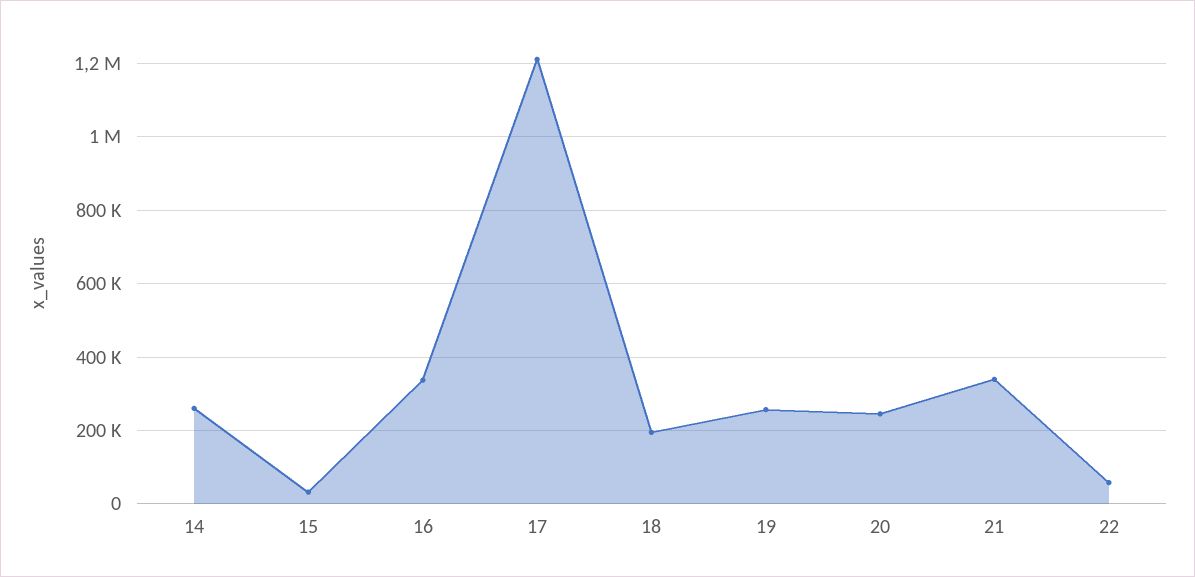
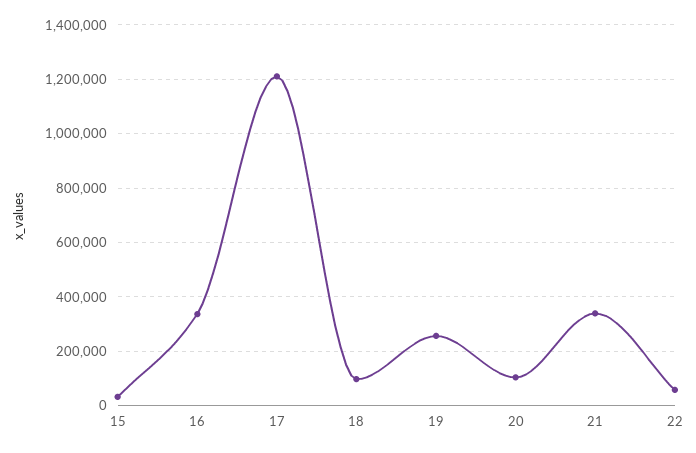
14: 260000 -> none
18: 200000 -> 100000
20: 240000 -> 100000

